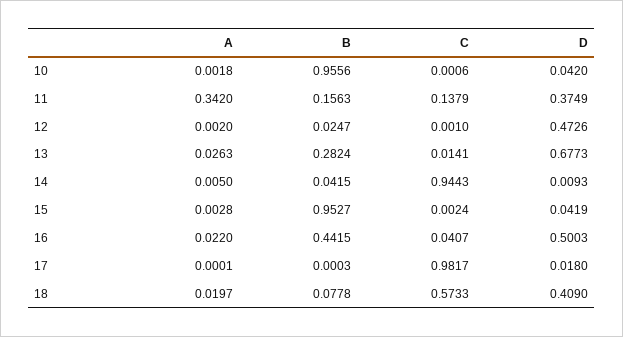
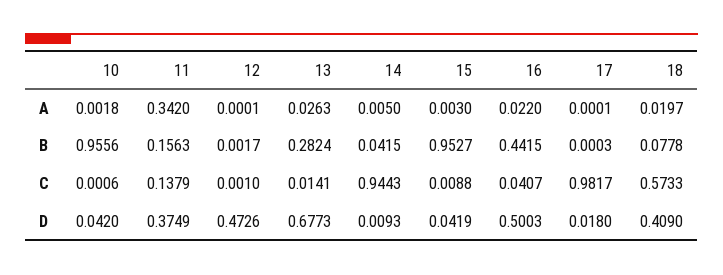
A, 12: 0.002 -> 0.0001
B, 12: 0.0247 -> 0.0017
A, 15: 0.0028 -> 0.003
C, 15: 0.0024 -> 0.0088

